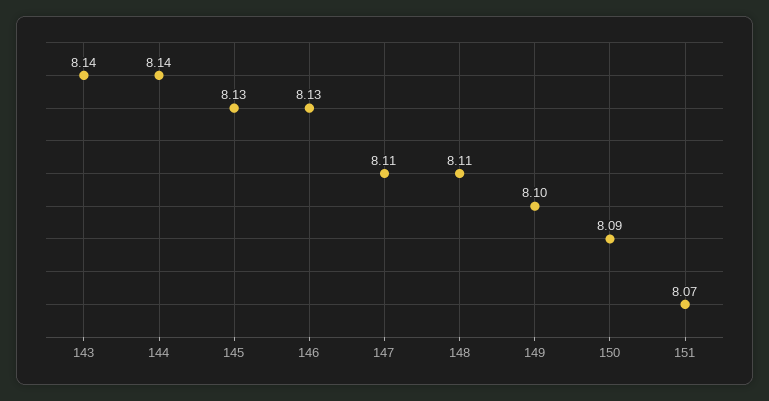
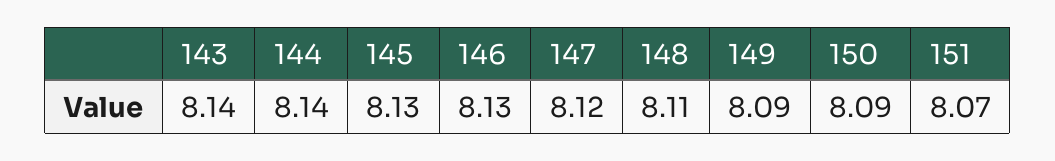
147: 8.11 -> 8.12
149: 8.1 -> 8.09

